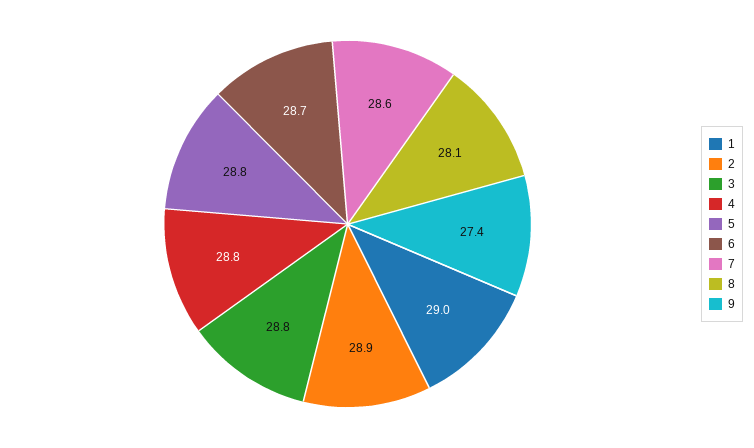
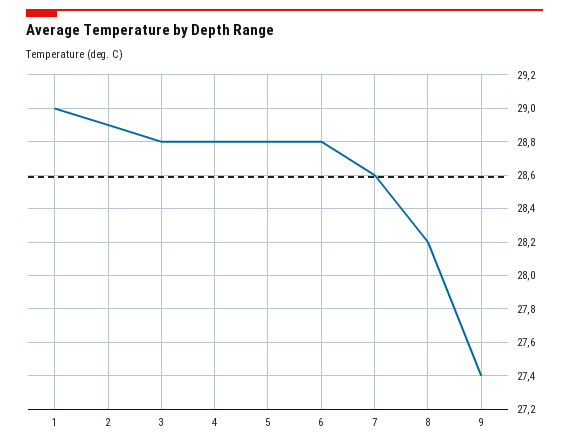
6: 28.7 -> 28.8
8: 28.1 -> 28.2

